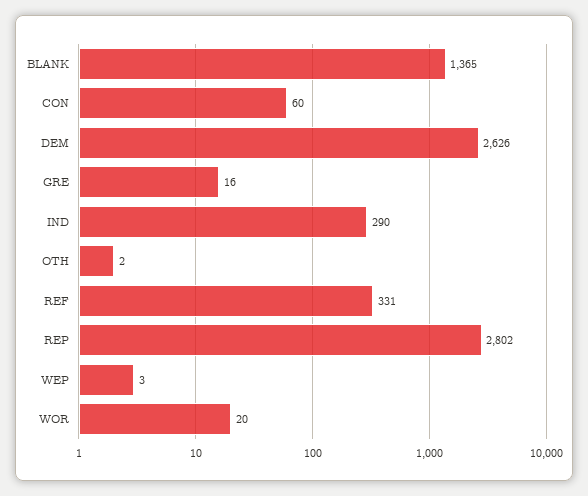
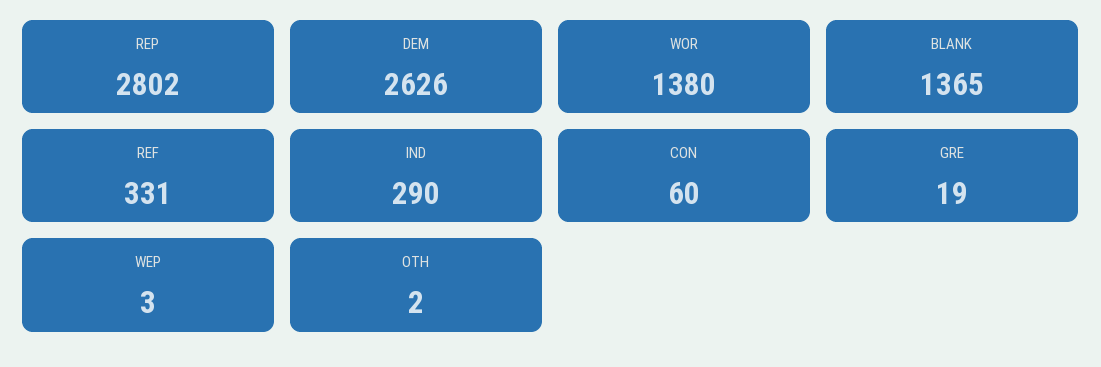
GRE: 16 -> 19
WOR: 20 -> 1380

